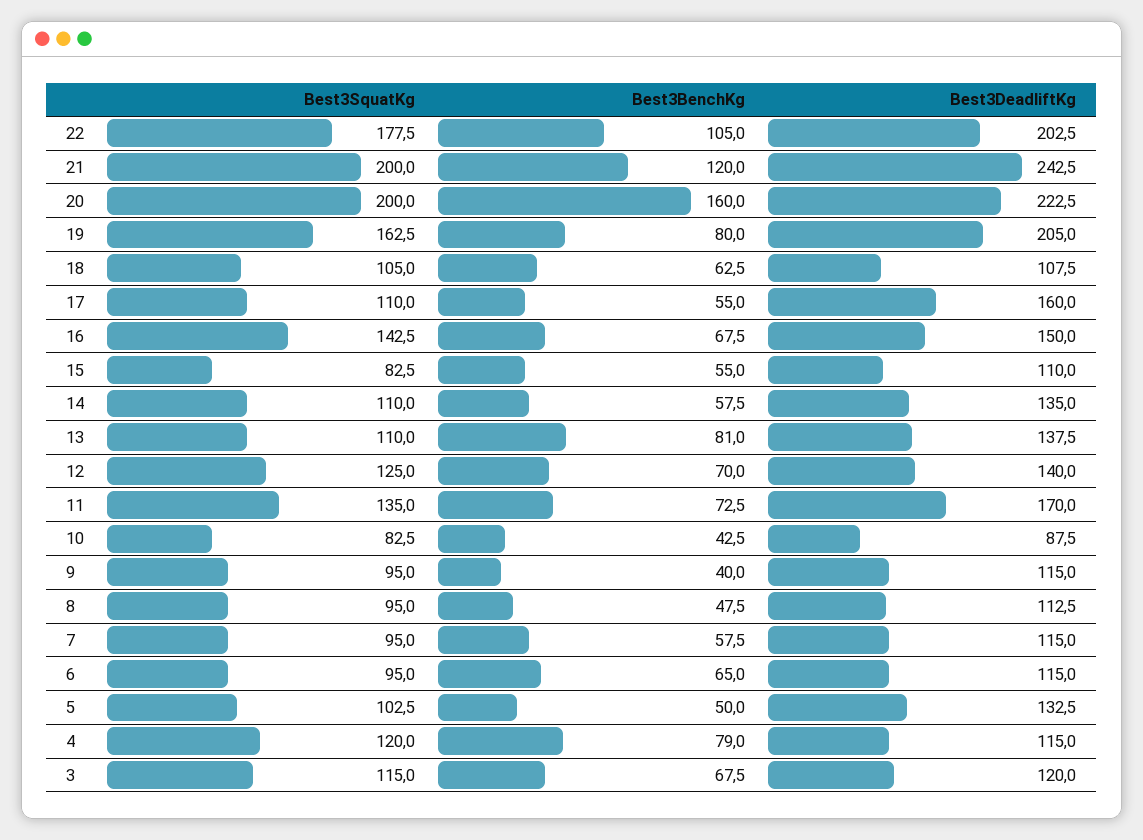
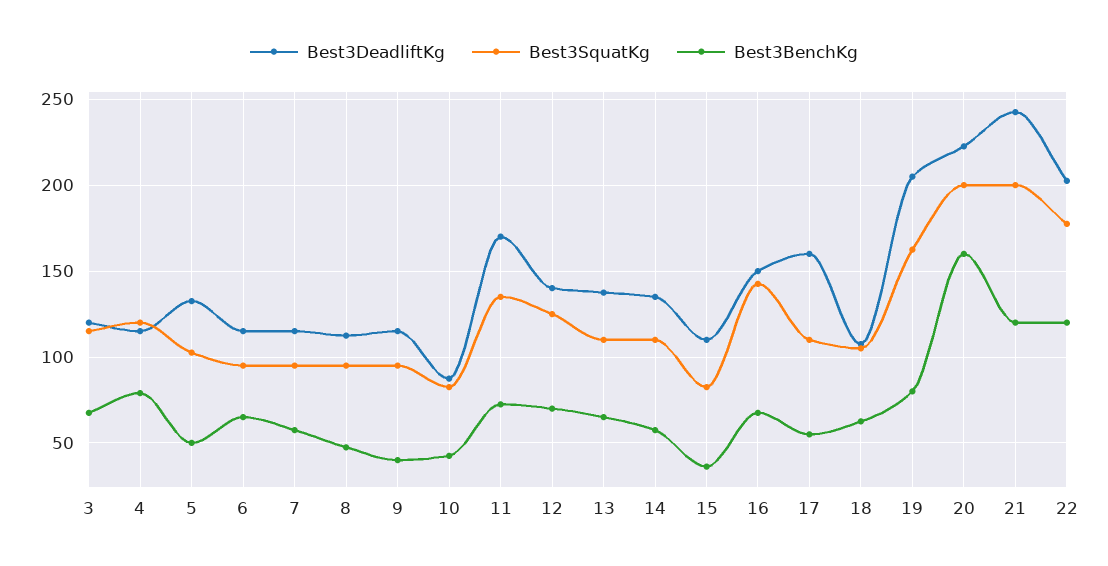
Best3BenchKg, 22: 105 -> 120
Best3BenchKg, 15: 55 -> 35
Best3BenchKg, 13: 81 -> 65

